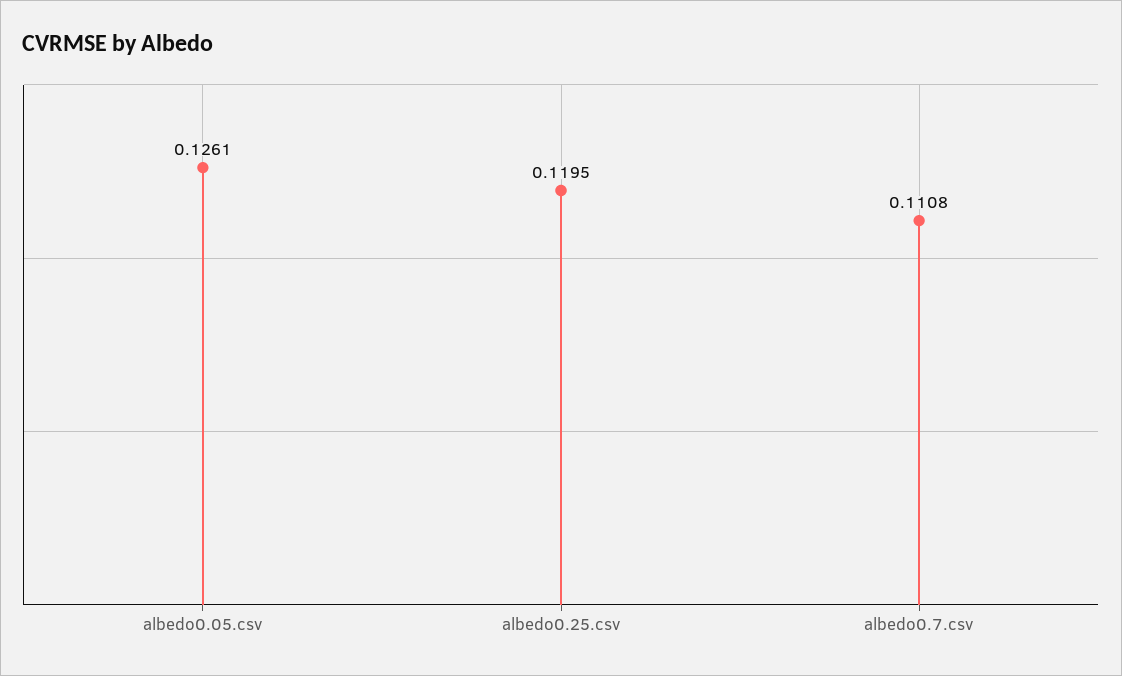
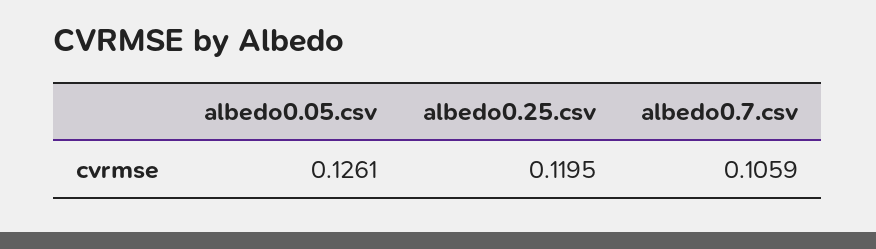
albedo0.7.csv: 0.1108 -> 0.1059

